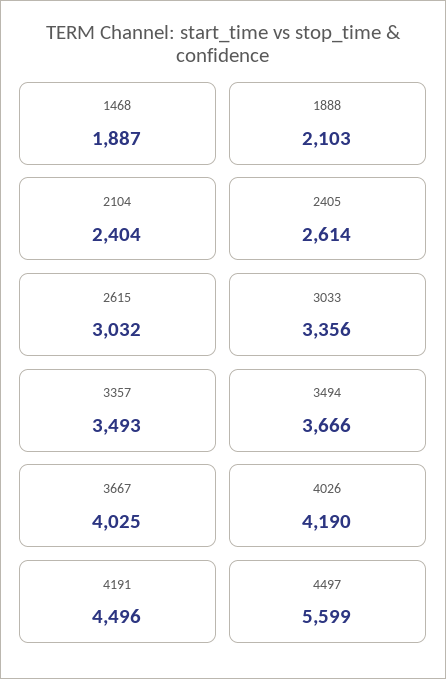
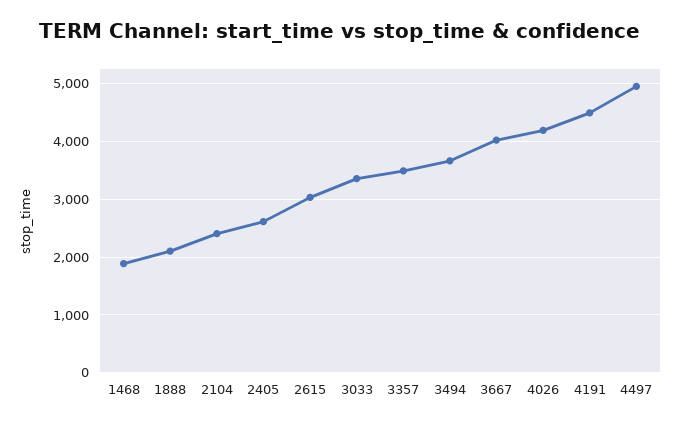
4497: 5599 -> 5000

